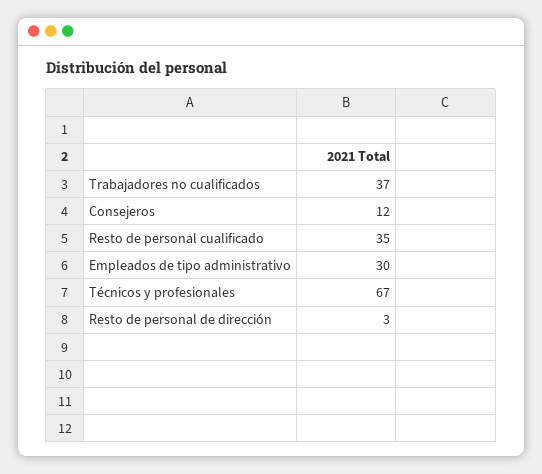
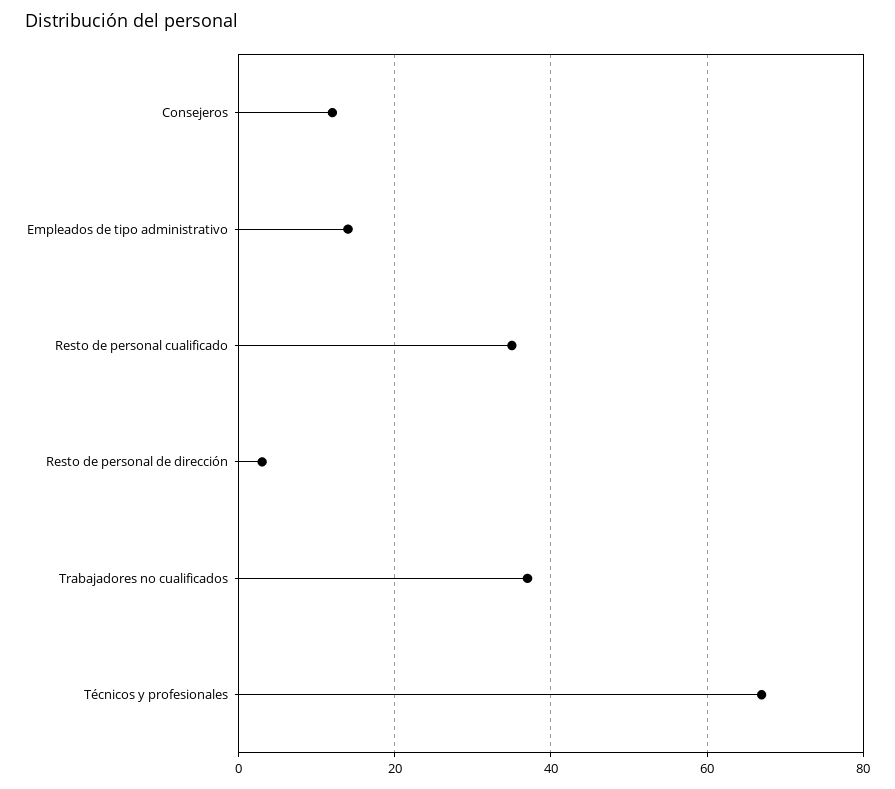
Empleados de tipo administrativo: 30 -> 15

